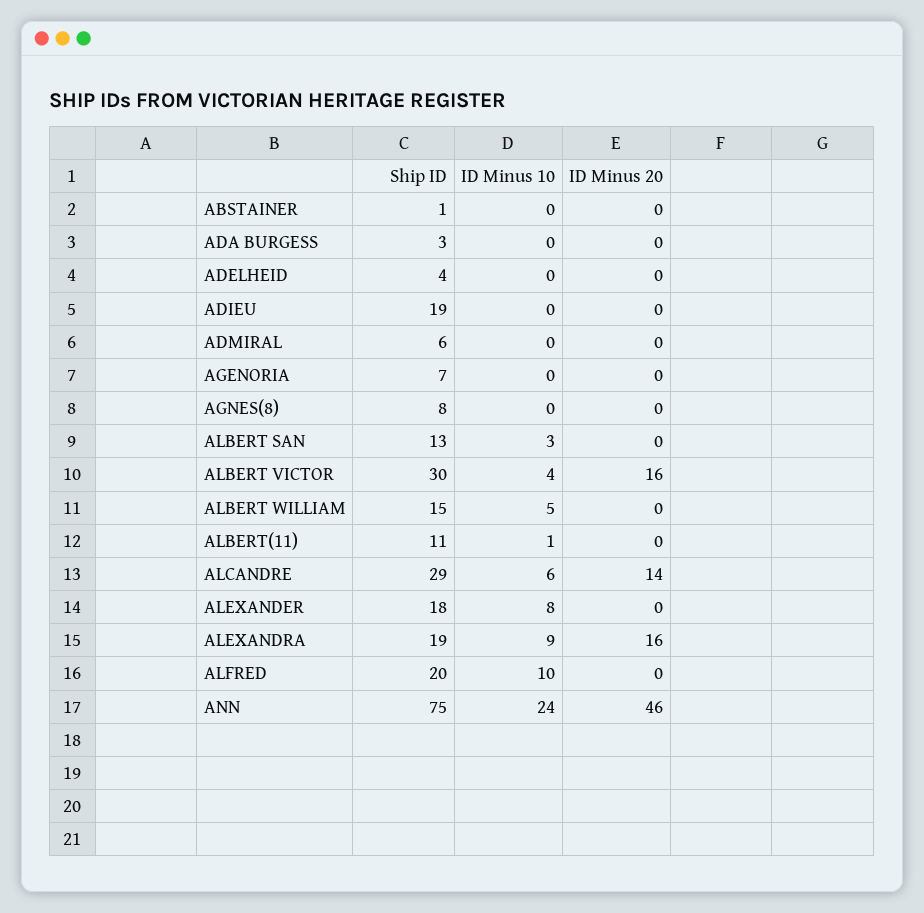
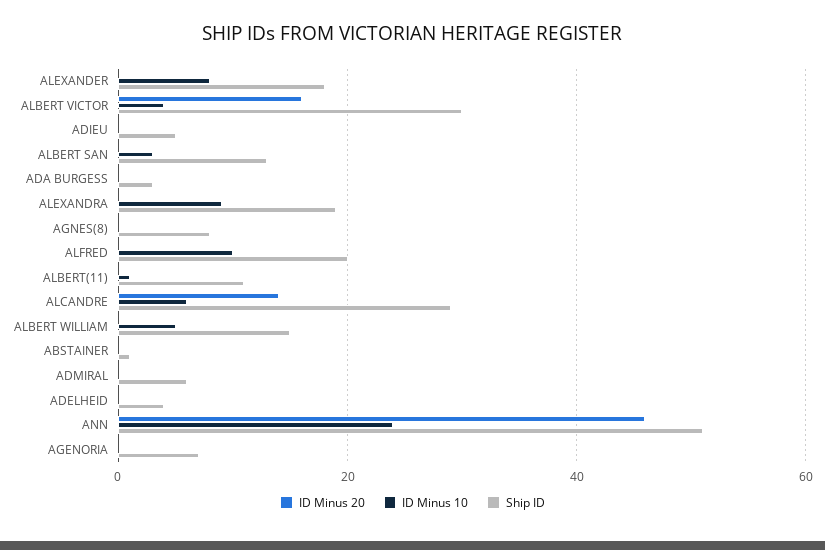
Ship ID, ADIEU: 19 -> 5
ID Minus 20, ALEXANDRA: 16 -> 0
Ship ID, ANN: 75 -> 50

